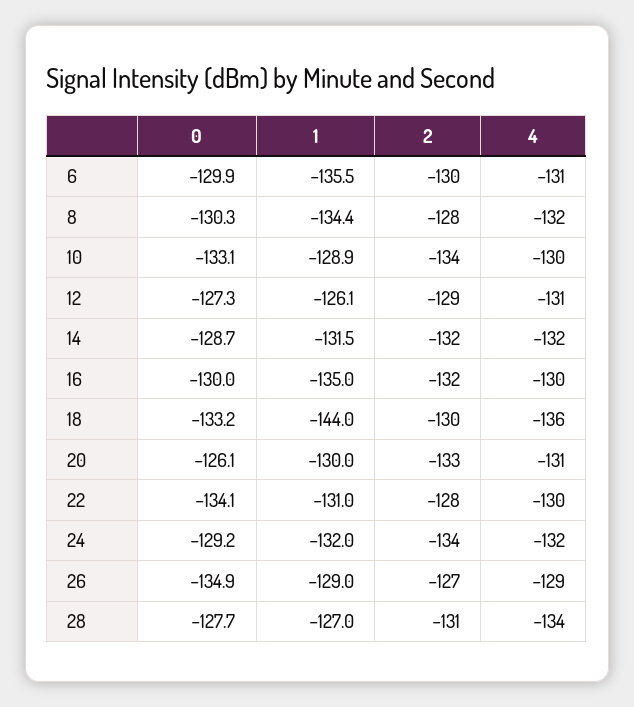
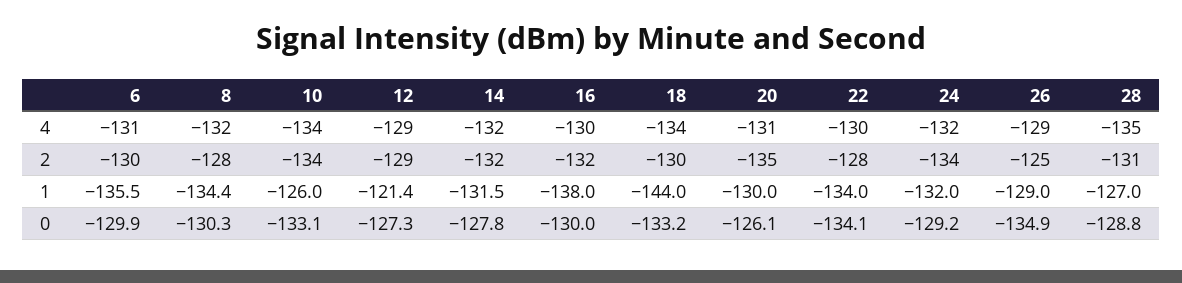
1, 10: -128.9 -> -126
4, 10: -130 -> -134
1, 12: -126.1 -> -121.4
4, 12: -131 -> -129
0, 14: -128.7 -> -127.8
1, 16: -135 -> -138
4, 18: -136 -> -134
2, 20: -133 -> -135
1, 22: -131 -> -134
2, 26: -127 -> -125
0, 28: -127.7 -> -128.8
4, 28: -134 -> -135

